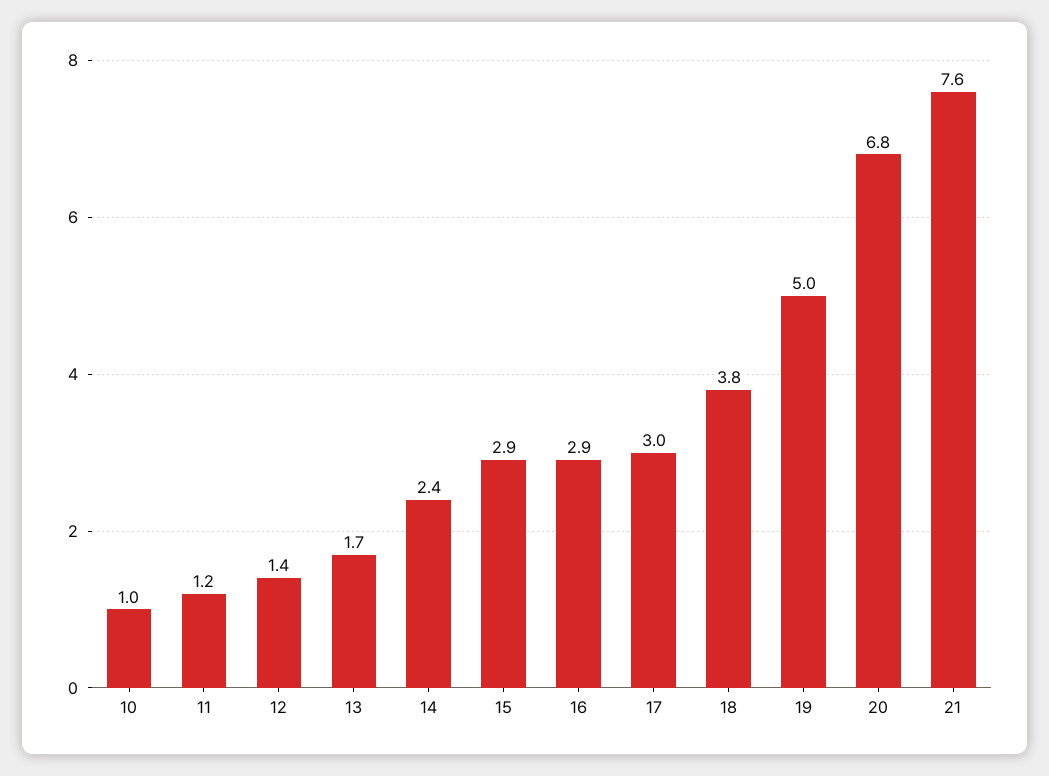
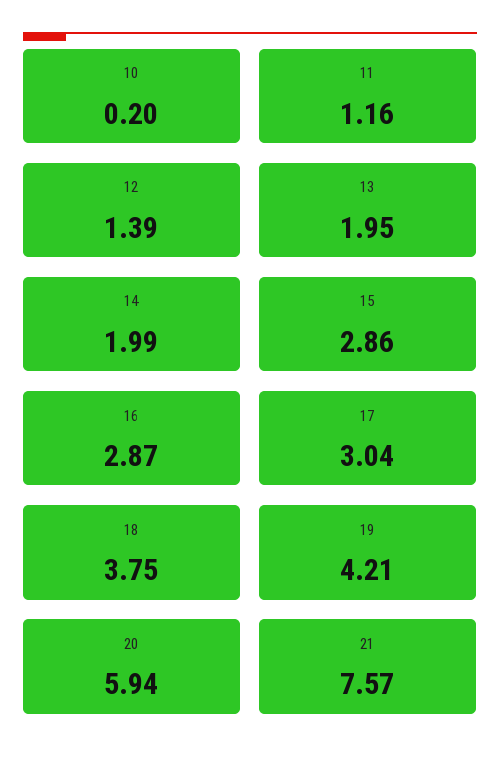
10: 1 -> 0.2
13: 1.7 -> 1.95
14: 2.4 -> 1.99
19: 5 -> 4.21
20: 6.8 -> 5.94

